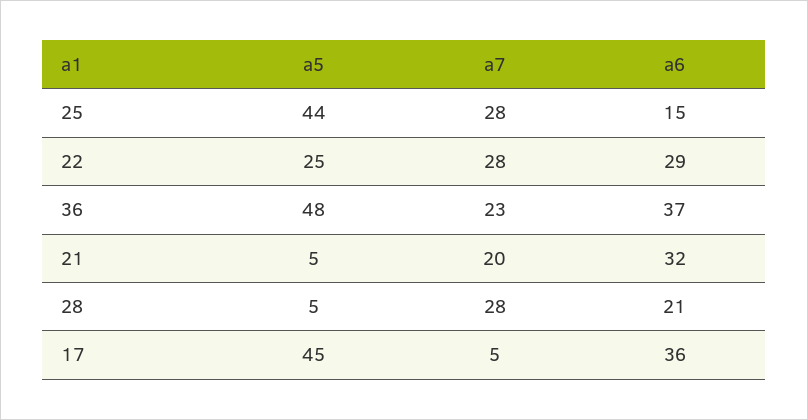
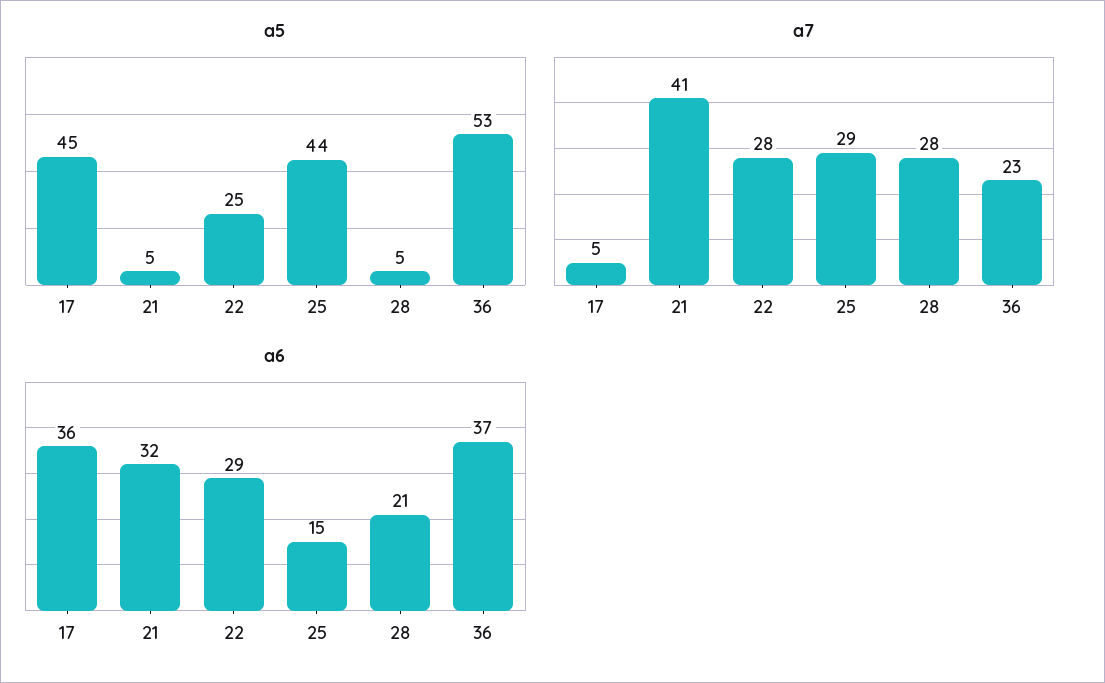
a7, 25: 28 -> 29
a5, 36: 48 -> 53
a7, 21: 20 -> 41

